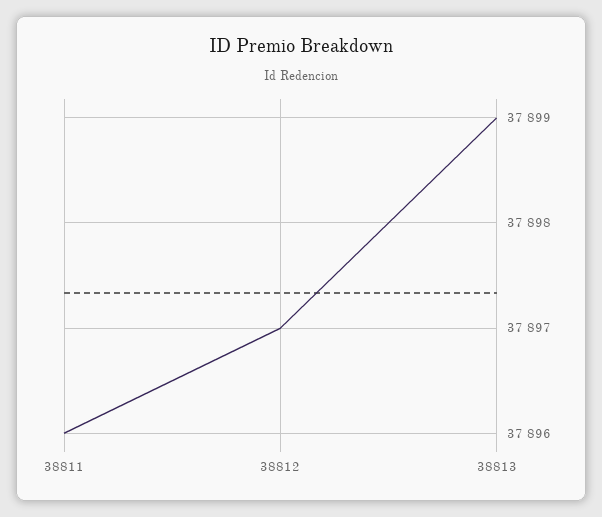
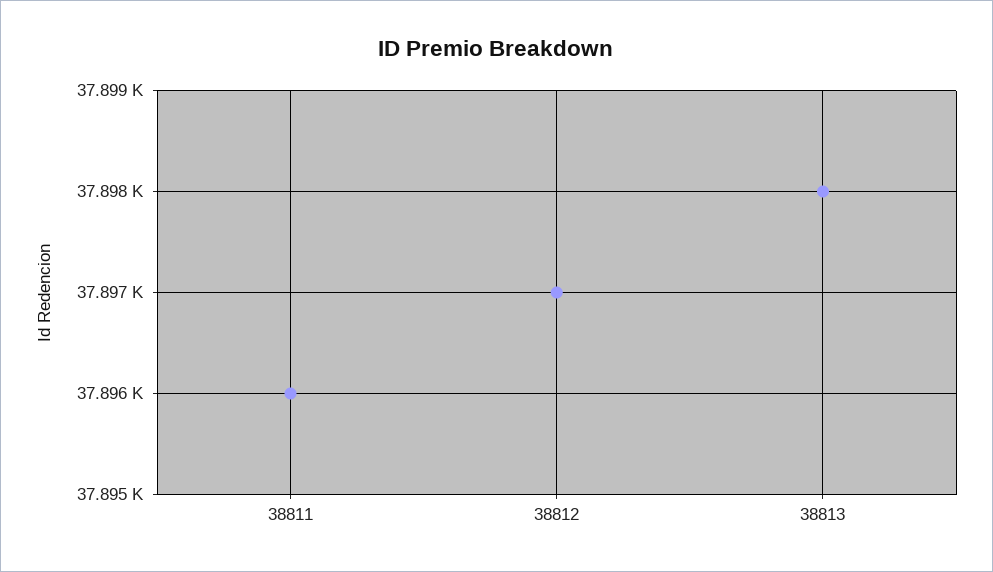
38813: 37899 -> 37898

